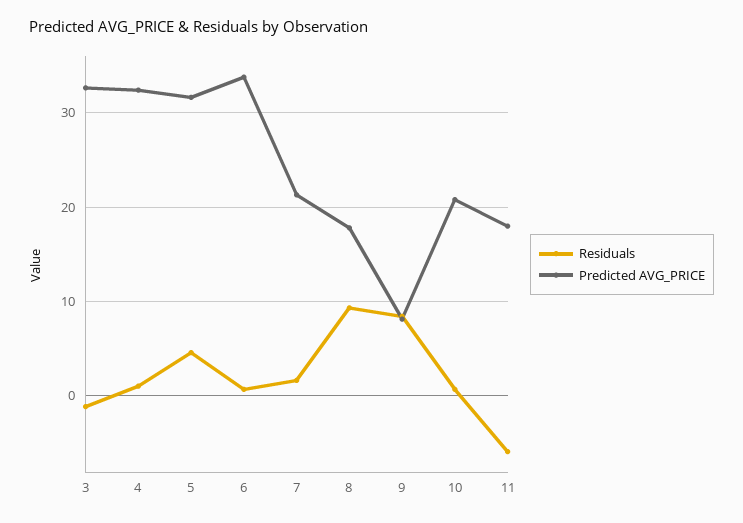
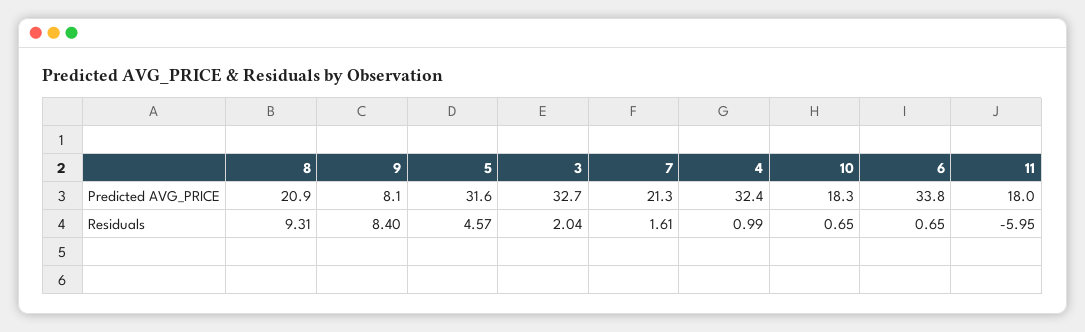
Residuals, 3: -1 -> 2.04
Predicted AVG_PRICE, 8: 18 -> 20.9
Predicted AVG_PRICE, 10: 21 -> 18.3

